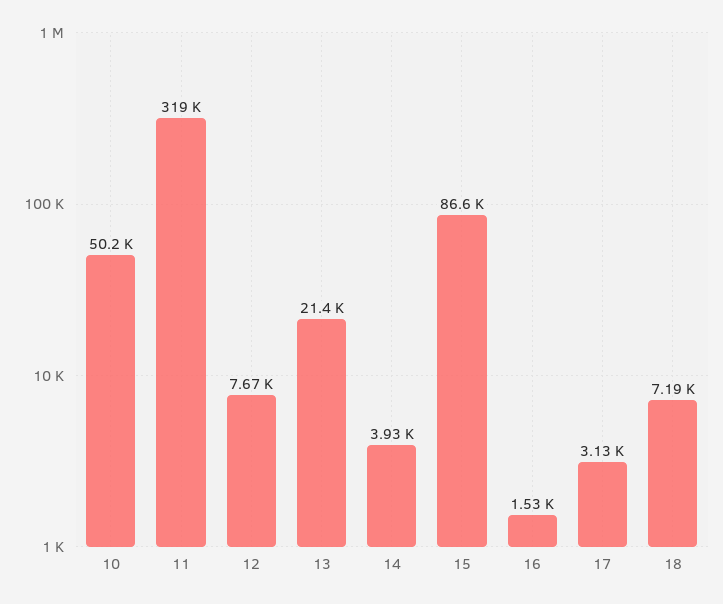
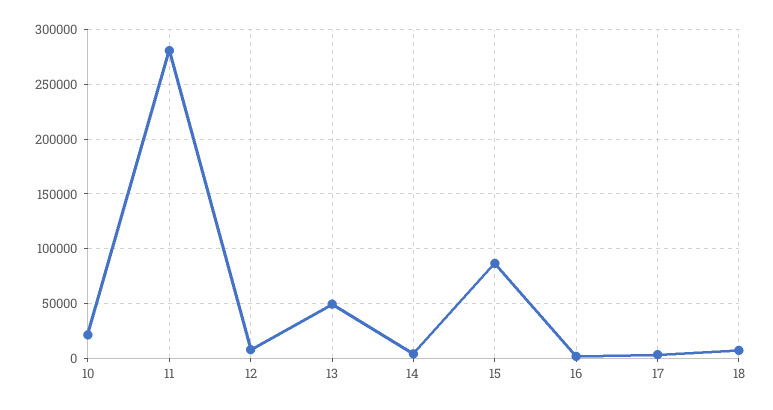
10: 50200 -> 20000
11: 319000 -> 280000
13: 21400 -> 50000

